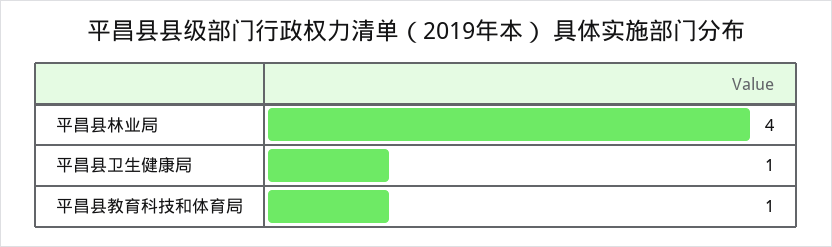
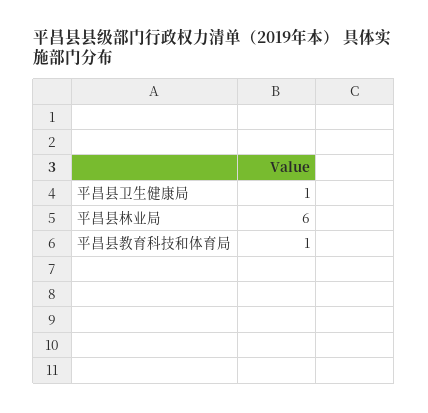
平昌县林业局: 4 -> 6

